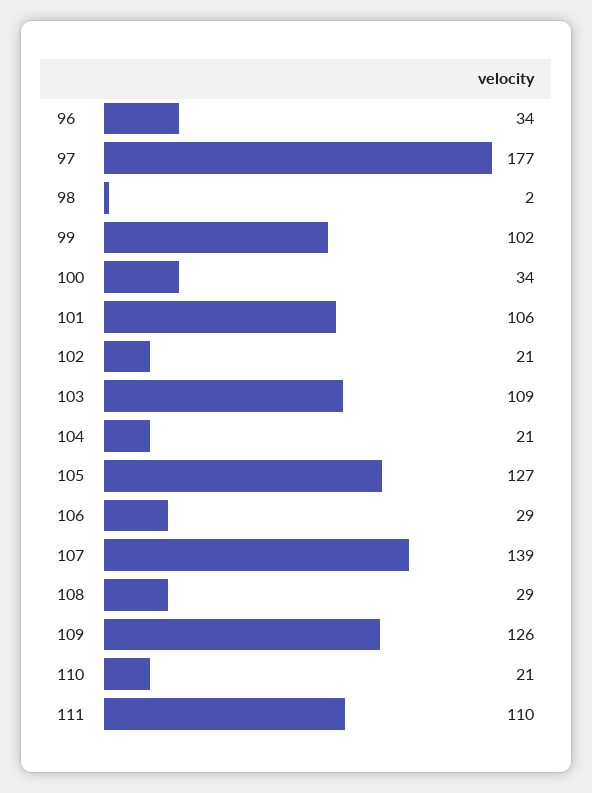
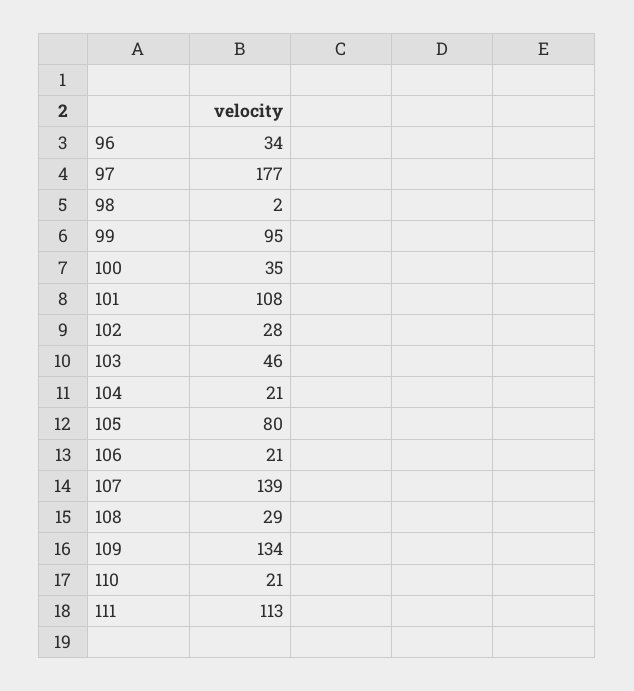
99: 102 -> 95
100: 34 -> 35
101: 106 -> 108
102: 21 -> 28
103: 109 -> 46
105: 127 -> 80
106: 29 -> 21
109: 126 -> 134
111: 110 -> 113

